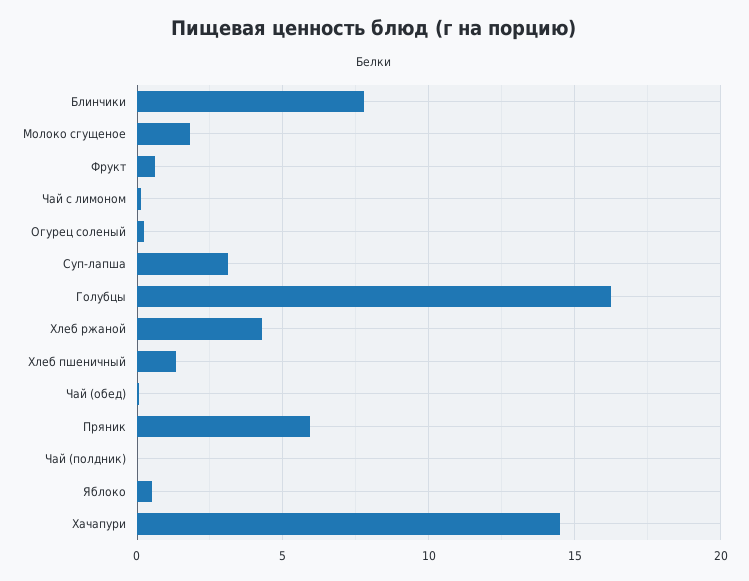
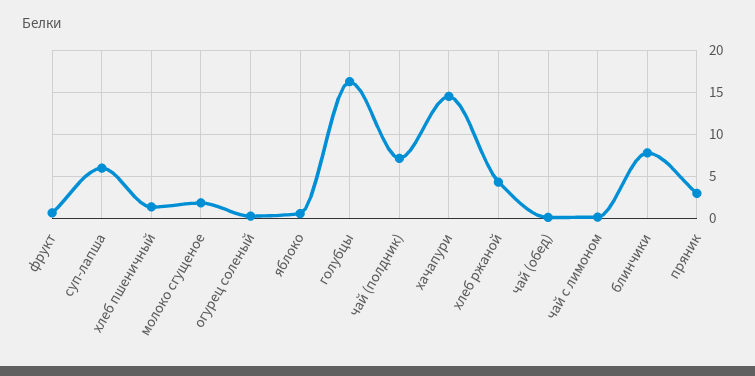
Суп-лапша: 3 -> 6
Пряник: 6 -> 3
Чай (полдник): 0 -> 7

